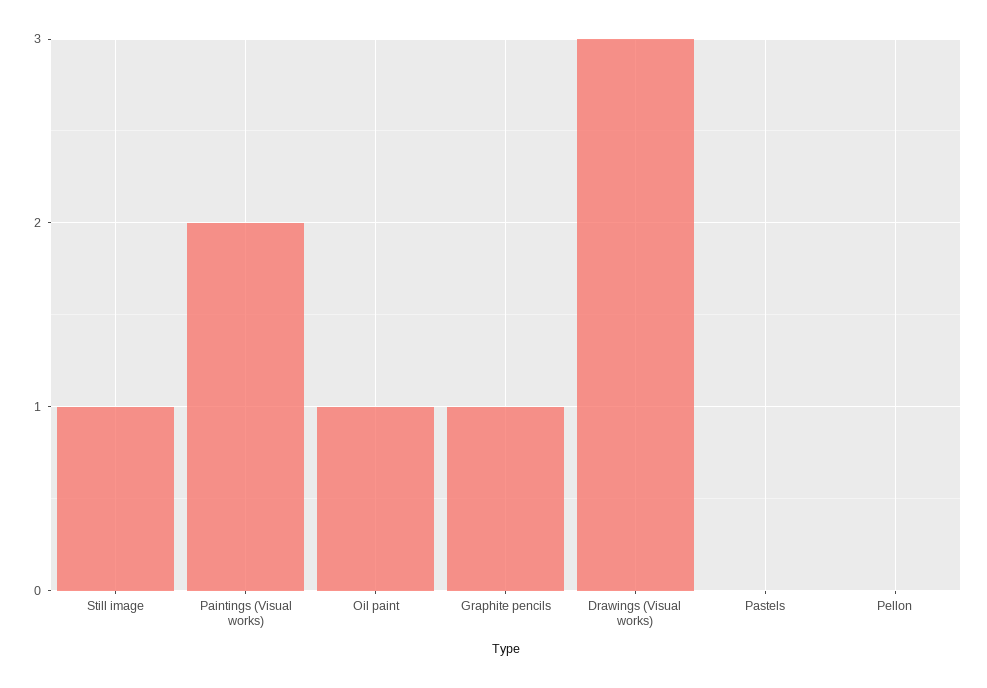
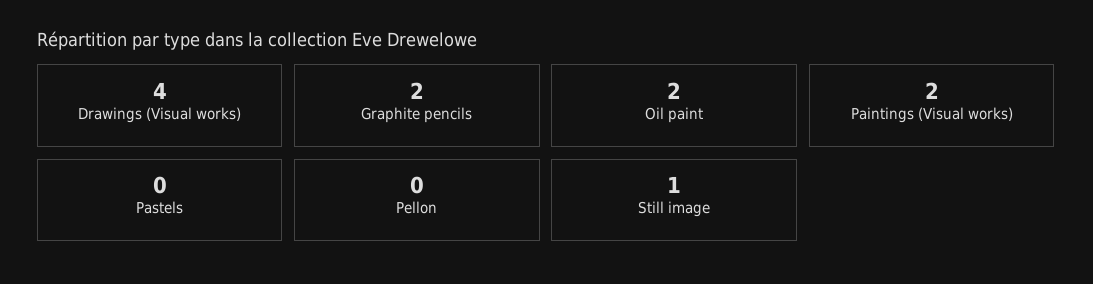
Oil paint: 1 -> 2
Graphite pencils: 1 -> 2
Drawings (Visual works): 3 -> 4

